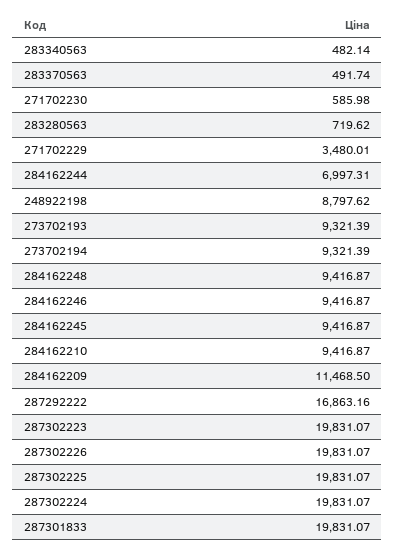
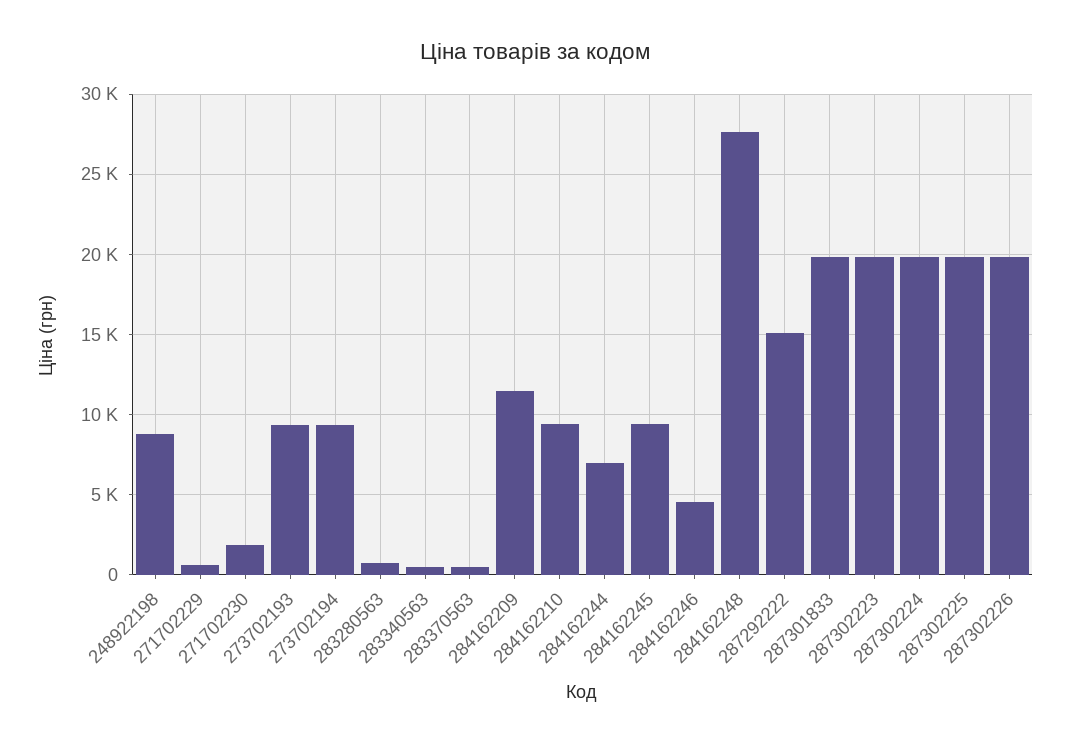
271702230: 585.98 -> 2000
271702229: 3480.01 -> 500
284162248: 9416.87 -> 27500
284162246: 9416.87 -> 4500
287292222: 16863.16 -> 15000

